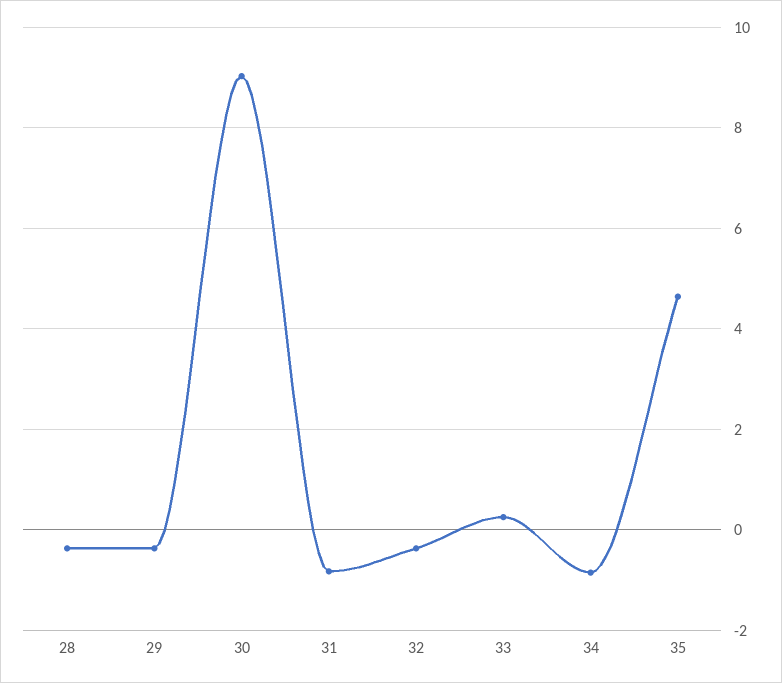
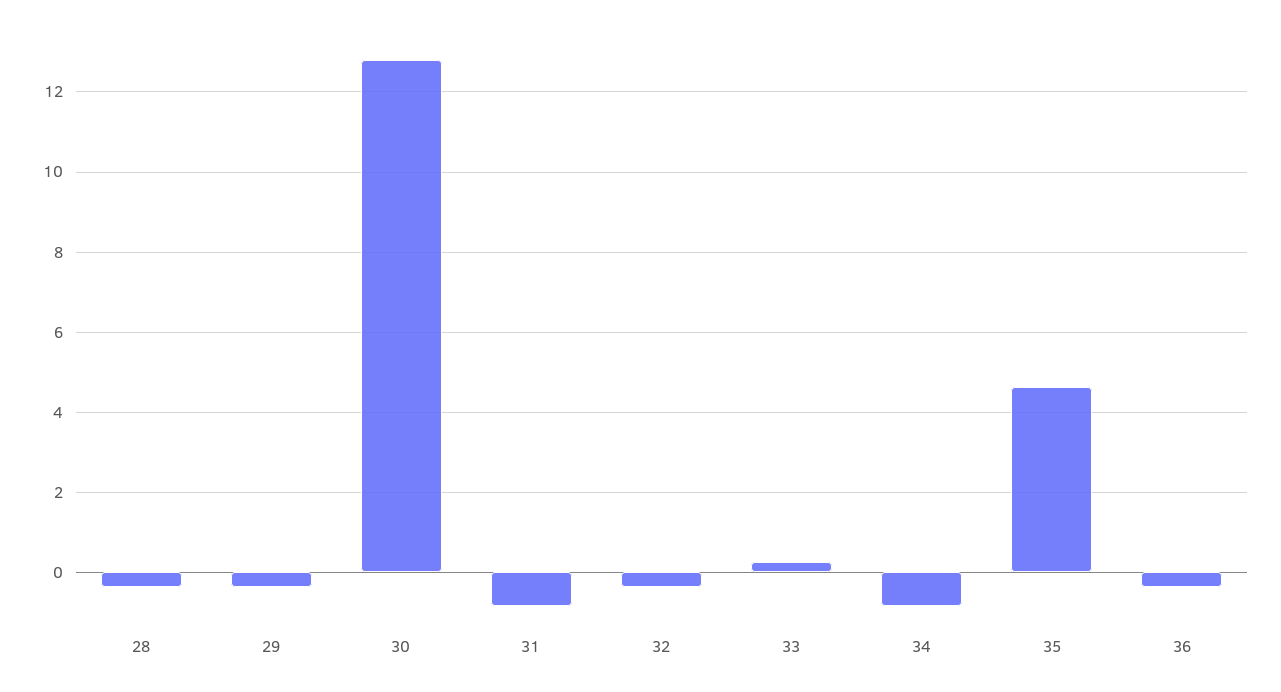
30: 9 -> 12.8
36: none -> -0.4

